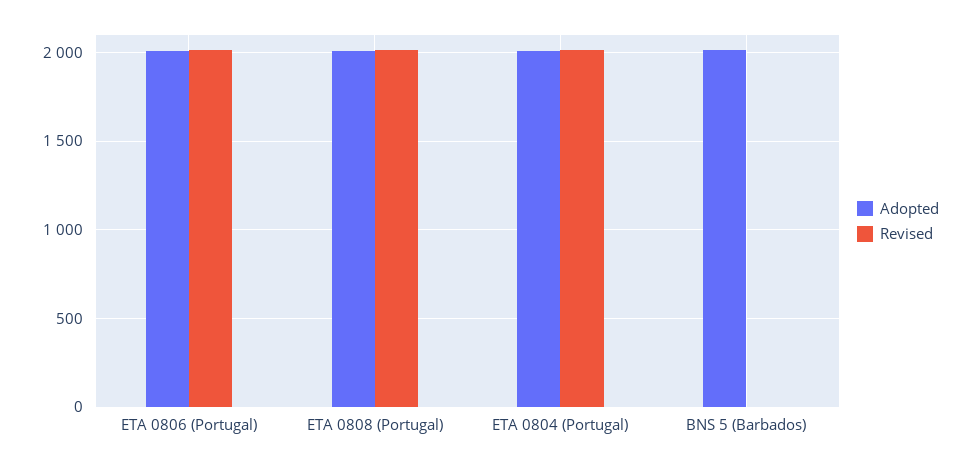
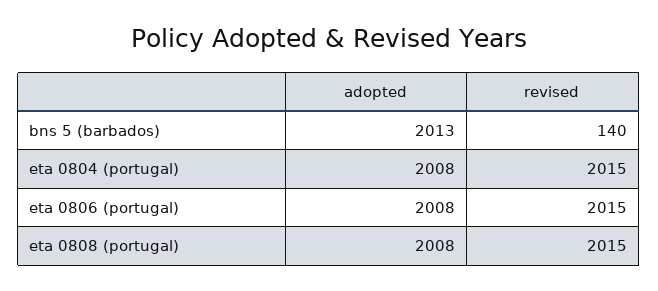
Revised, BNS 5 (Barbados): 0 -> 140

